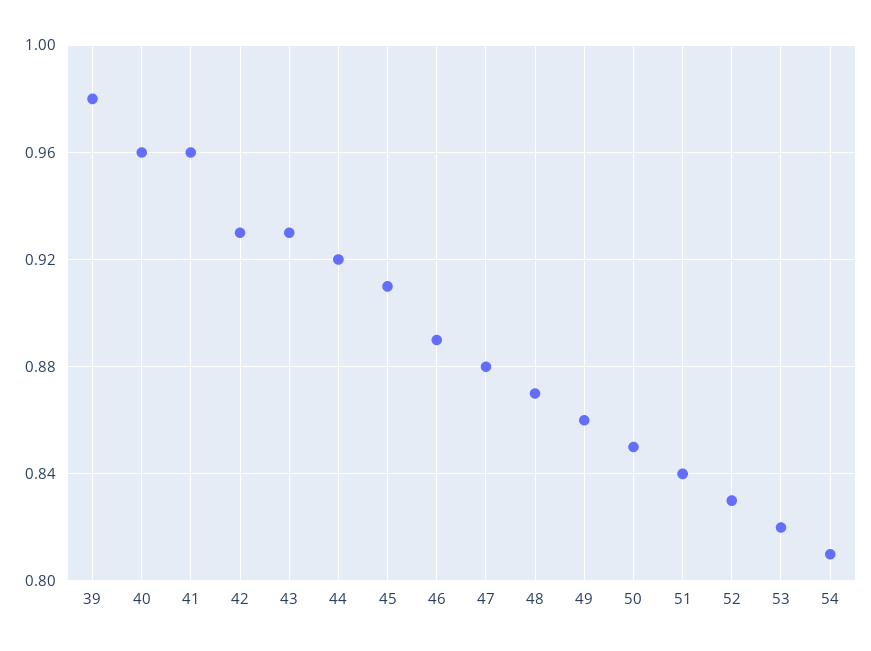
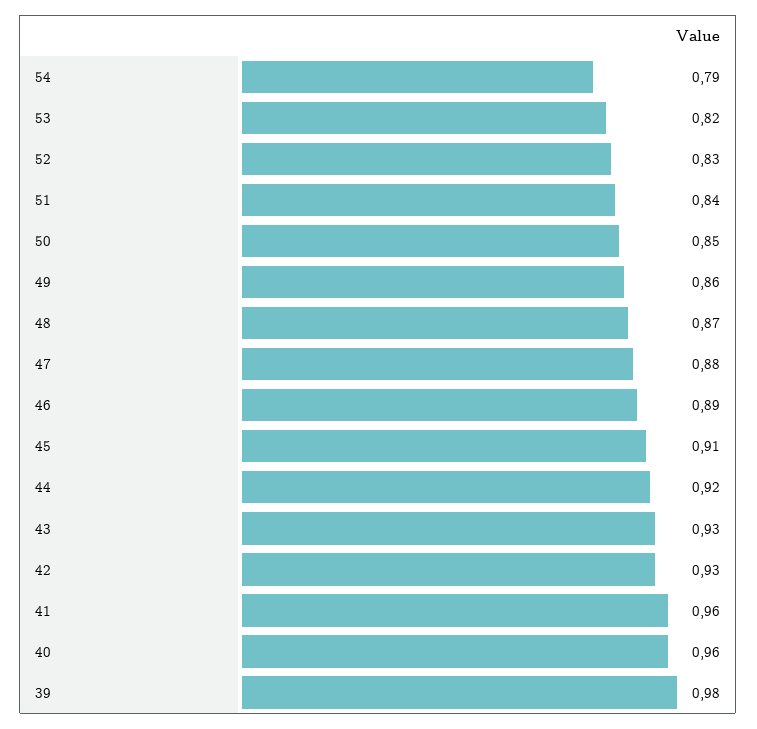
54: 0.81 -> 0.79

